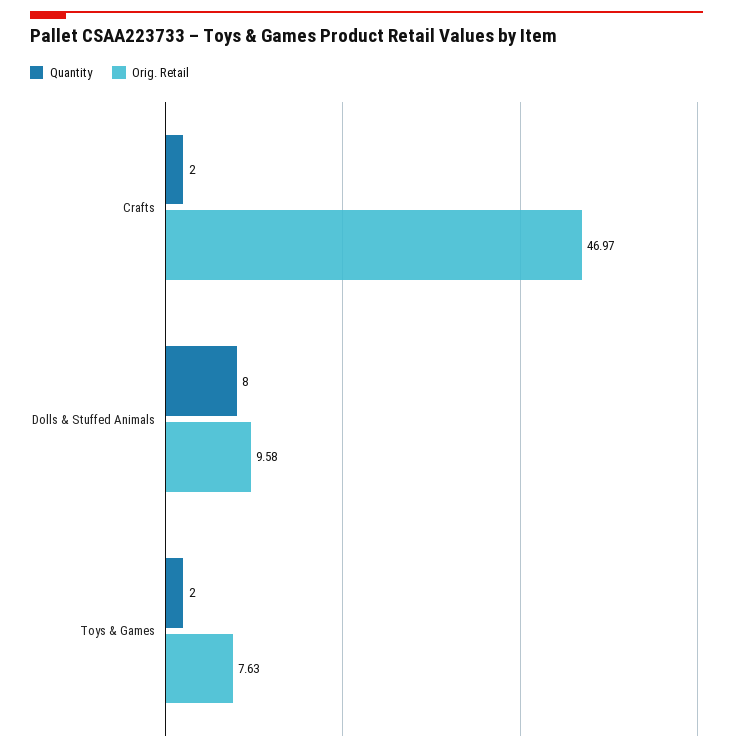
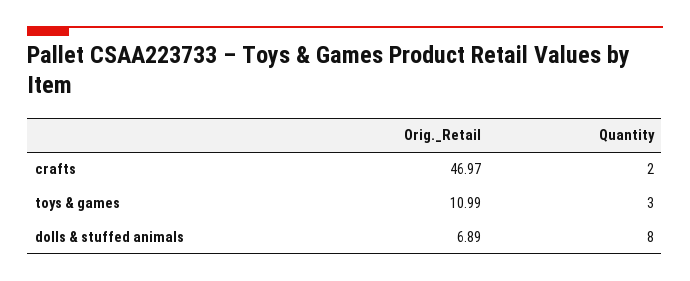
Orig. Retail, Dolls & Stuffed Animals: 9.58 -> 6.89
Quantity, Toys & Games: 2 -> 3
Orig. Retail, Toys & Games: 7.63 -> 10.99

